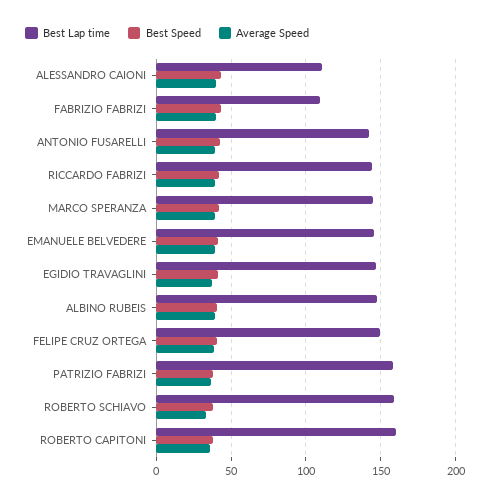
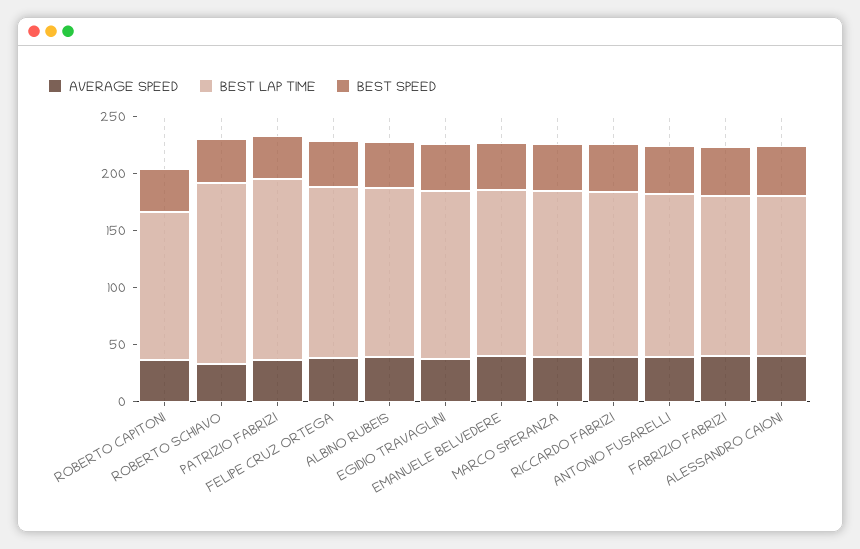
Best Lap time, ALESSANDRO CAIONI: 110 -> 140
Best Lap time, FABRIZIO FABRIZI: 110 -> 140
Best Lap time, ROBERTO CAPITONI: 160 -> 130

